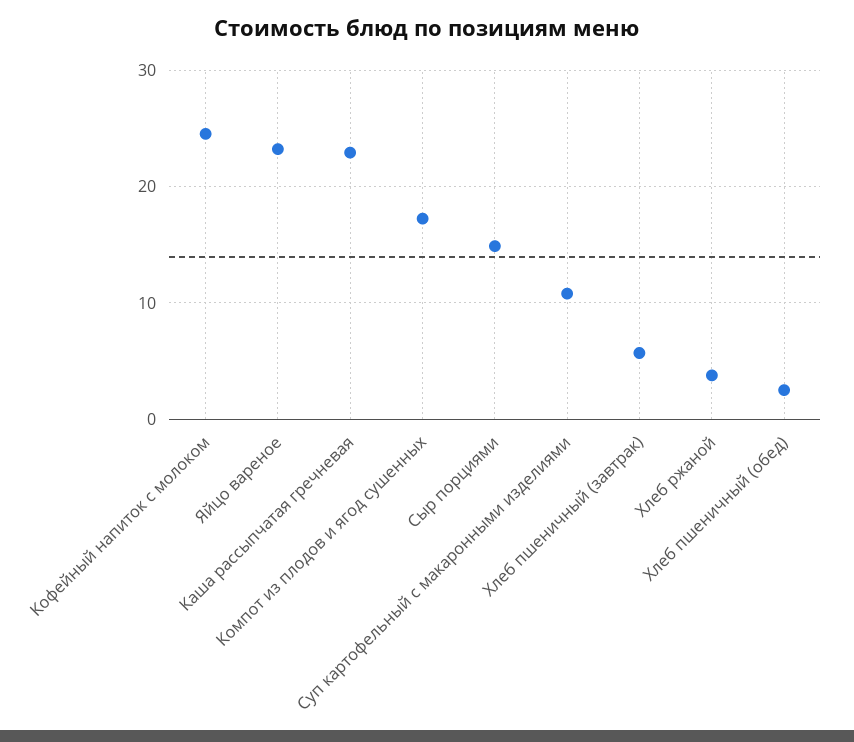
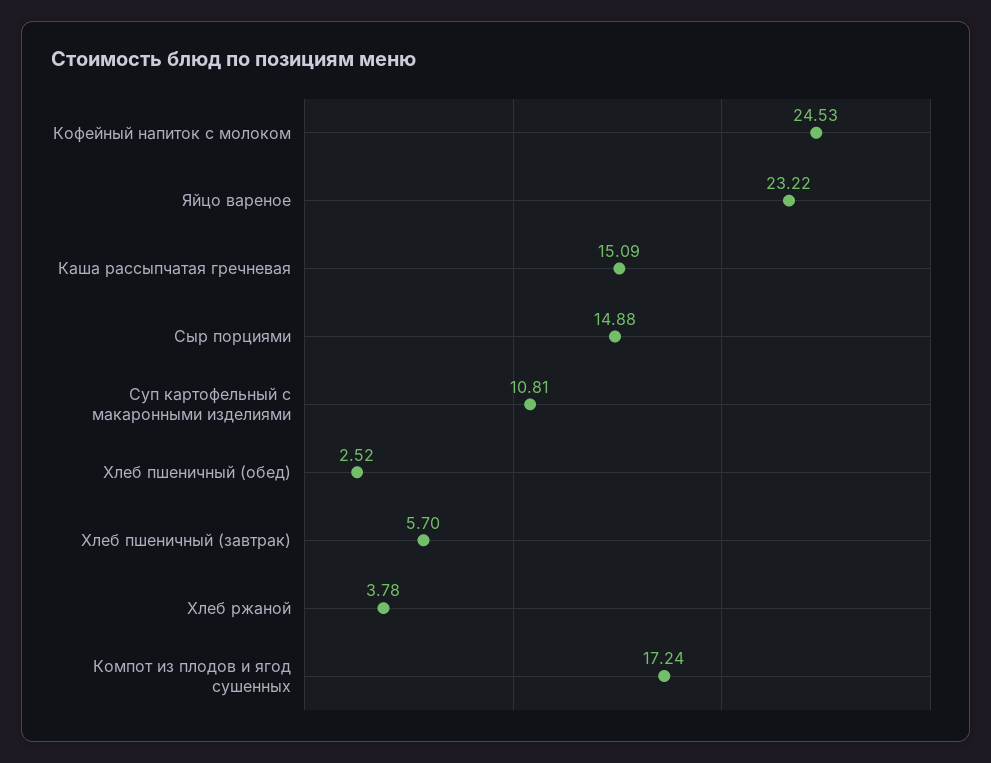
Каша рассыпчатая гречневая: 23 -> 15.09

